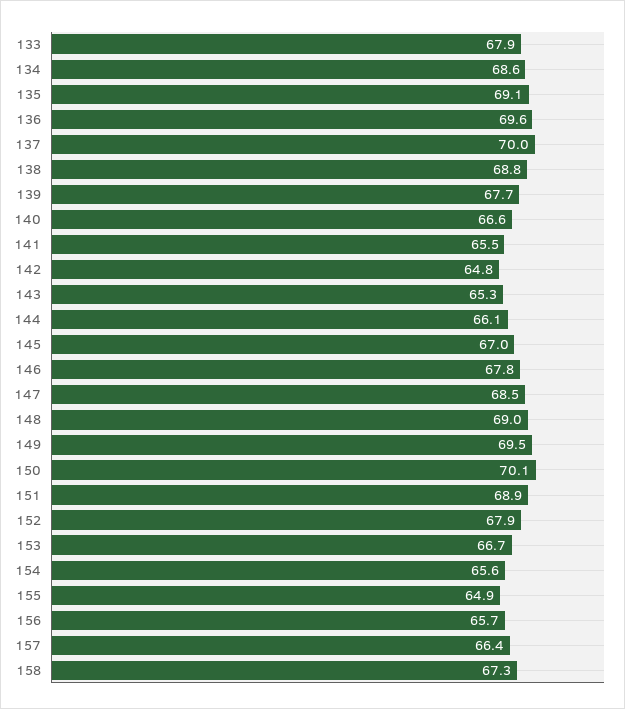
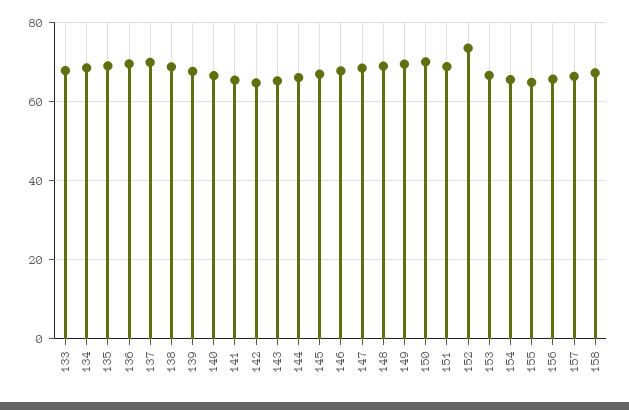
152: 67.9 -> 74

